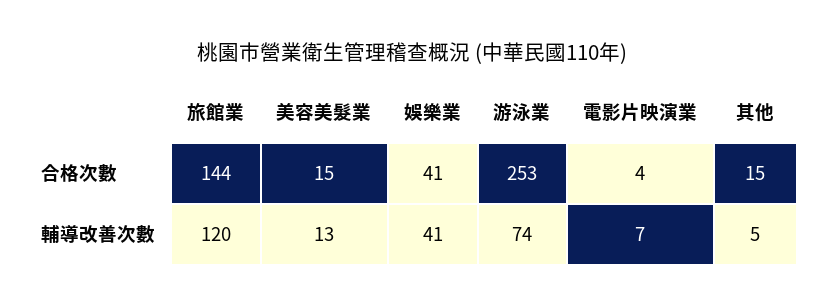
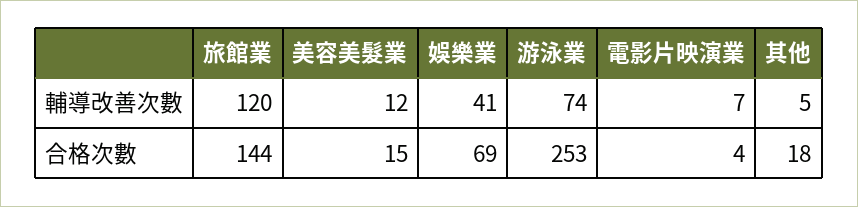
娛樂業, 合格次數: 41 -> 69
其他, 合格次數: 15 -> 18
美容美髮業, 輔導改善次數: 13 -> 12

